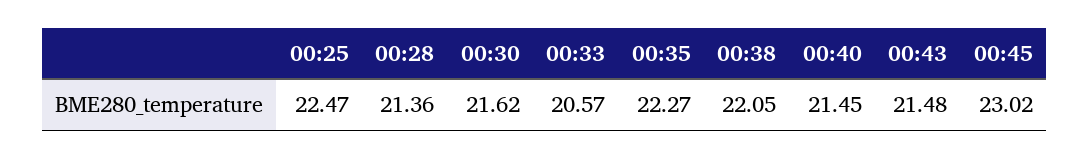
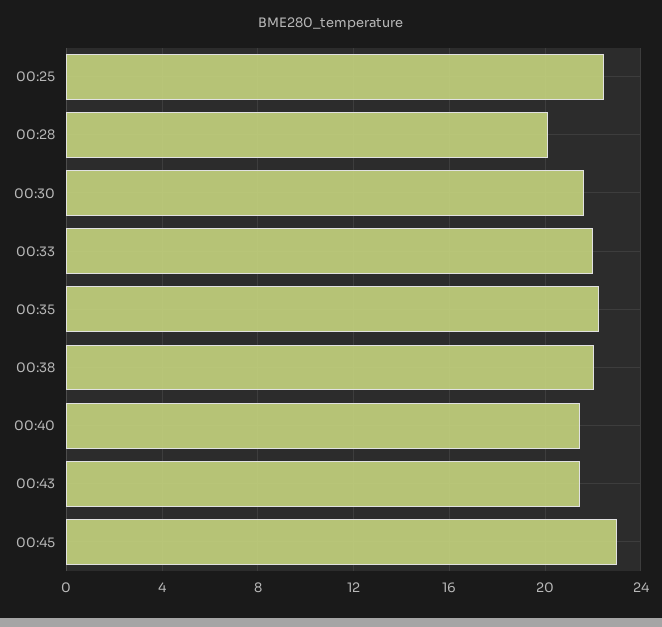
00:28: 21.36 -> 20
00:33: 20.57 -> 22

